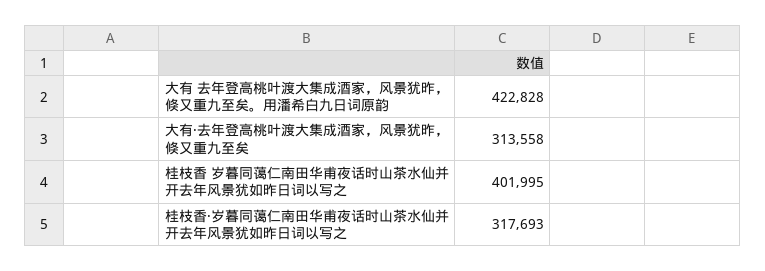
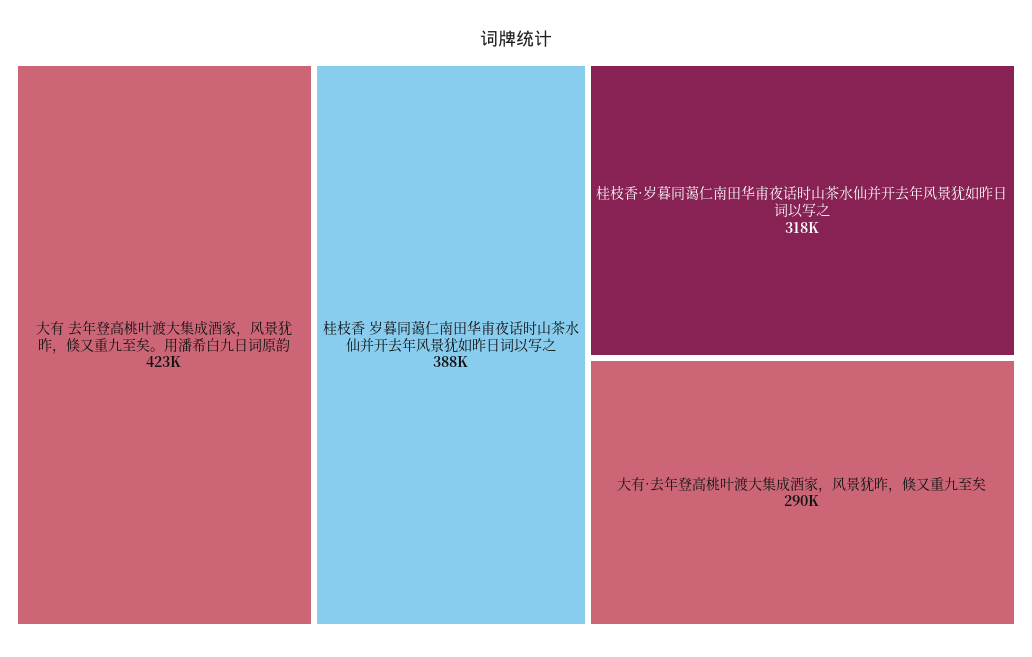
大有·去年登高桃叶渡大集成酒家，风景犹昨，倏又重九至矣: 313558 -> 290000
桂枝香 岁暮同蔼仁南田华甫夜话时山茶水仙并开去年风景犹如昨日词以写之: 401995 -> 388000

